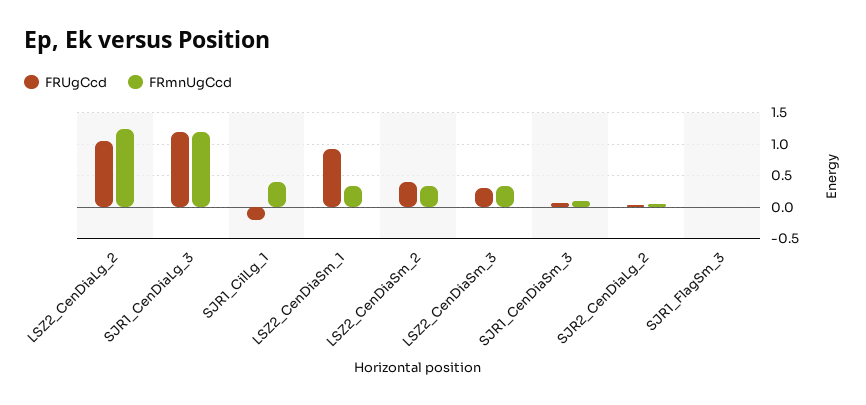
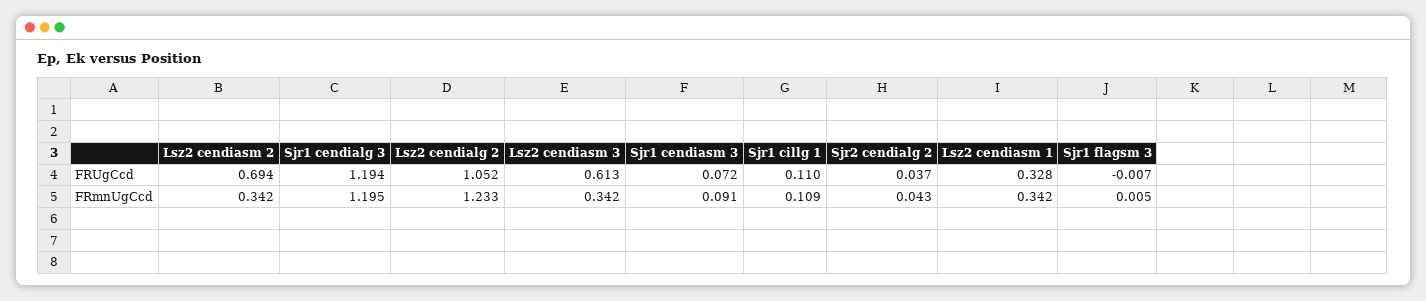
FRUgCcd, SJR1_CilLg_1: -0.2 -> 0.11
FRmnUgCcd, SJR1_CilLg_1: 0.4 -> 0.109
FRUgCcd, LSZ2_CenDiaSm_1: 0.9 -> 0.328
FRUgCcd, LSZ2_CenDiaSm_2: 0.4 -> 0.694
FRUgCcd, LSZ2_CenDiaSm_3: 0.3 -> 0.613

